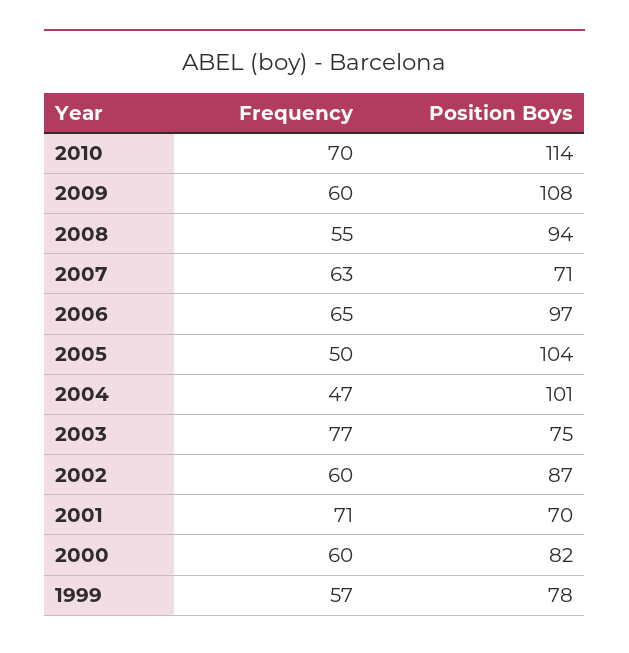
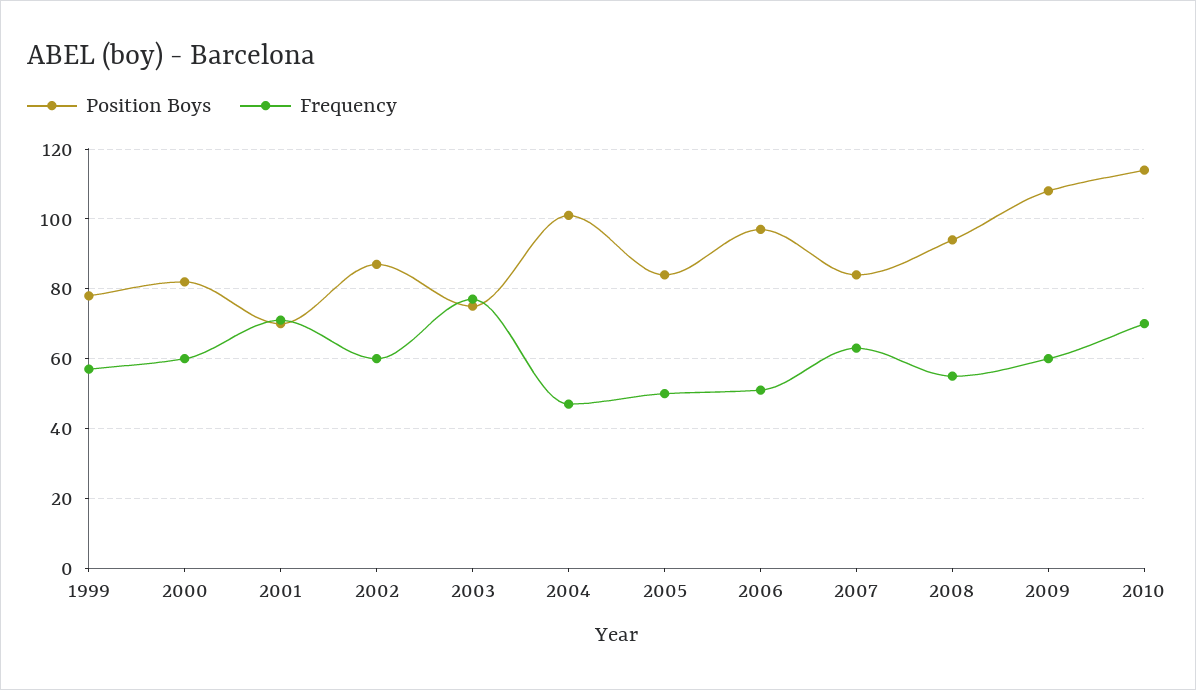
Position Boys, 2007: 71 -> 85
Frequency, 2006: 65 -> 50
Position Boys, 2005: 104 -> 85

